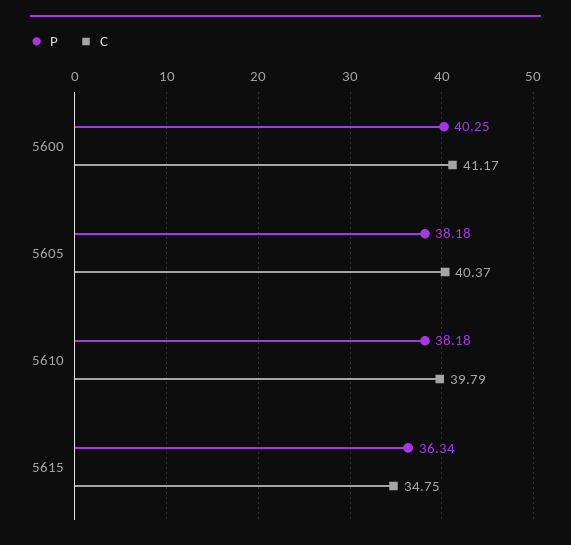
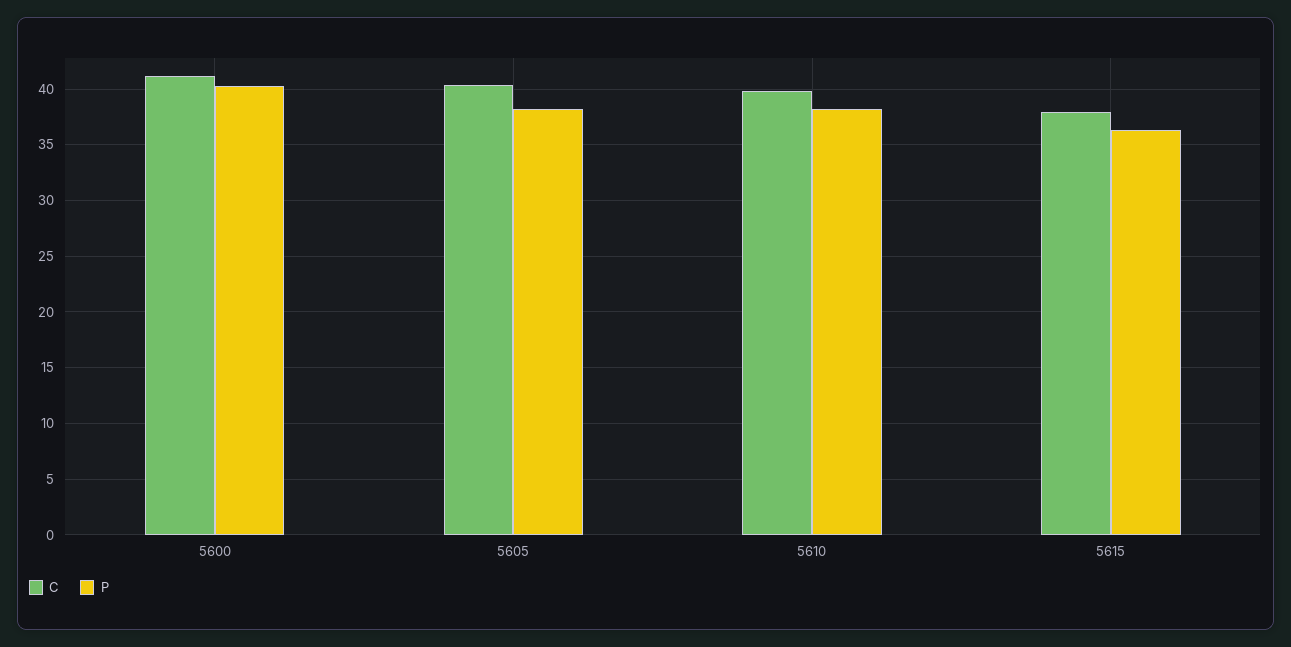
C, 5615: 34.75 -> 38

